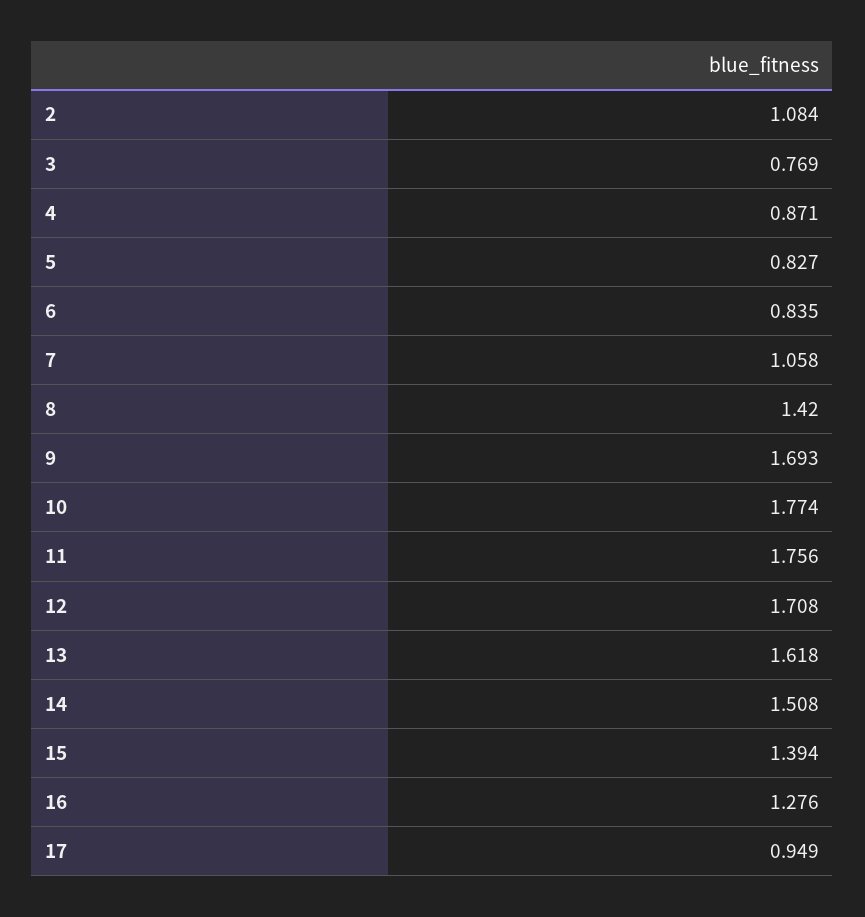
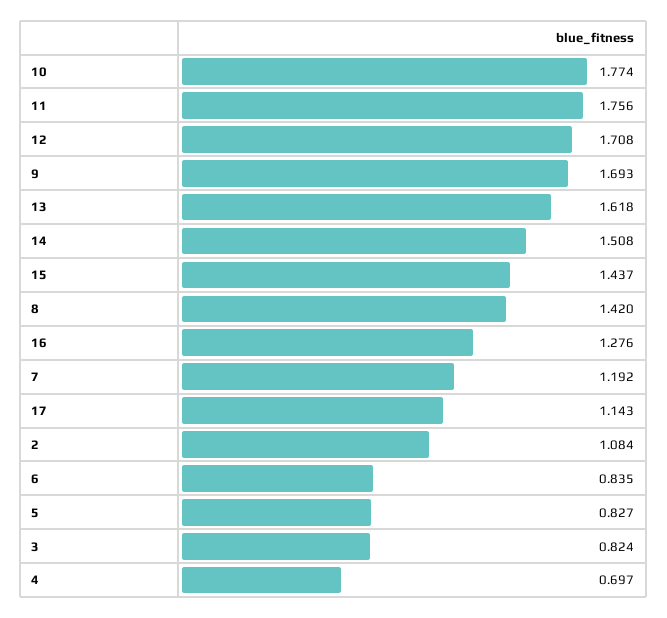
3: 0.769 -> 0.824
4: 0.871 -> 0.697
7: 1.058 -> 1.192
15: 1.394 -> 1.437
17: 0.949 -> 1.143

